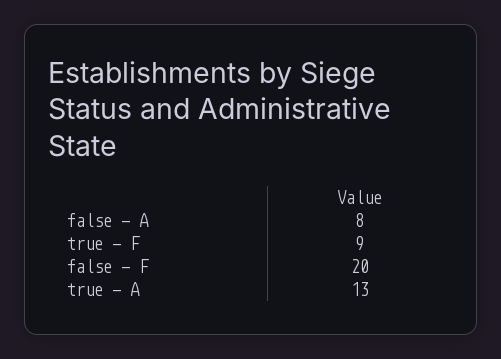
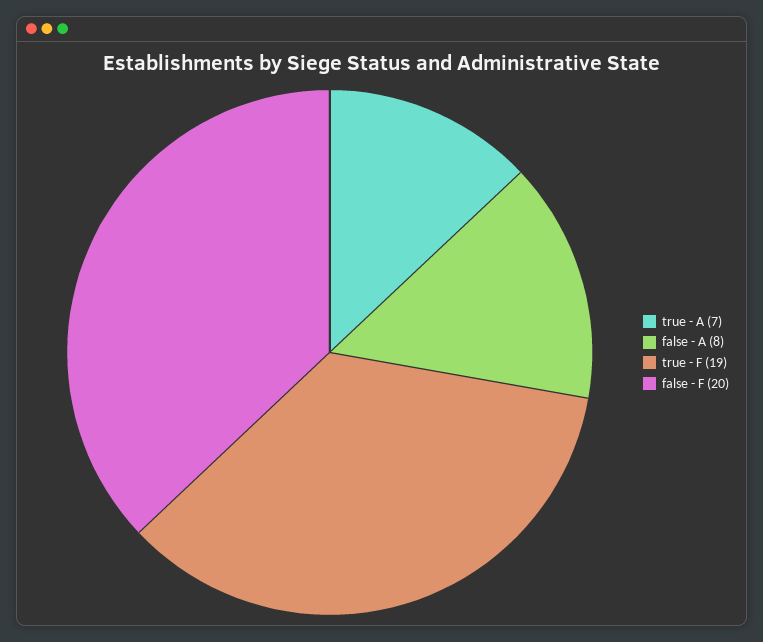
true - F: 9 -> 19
true - A: 13 -> 7

